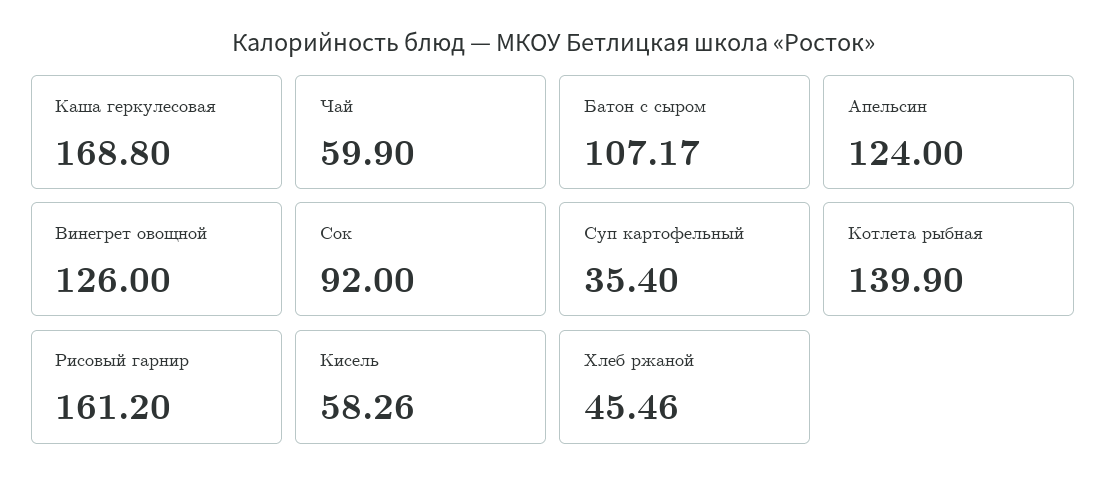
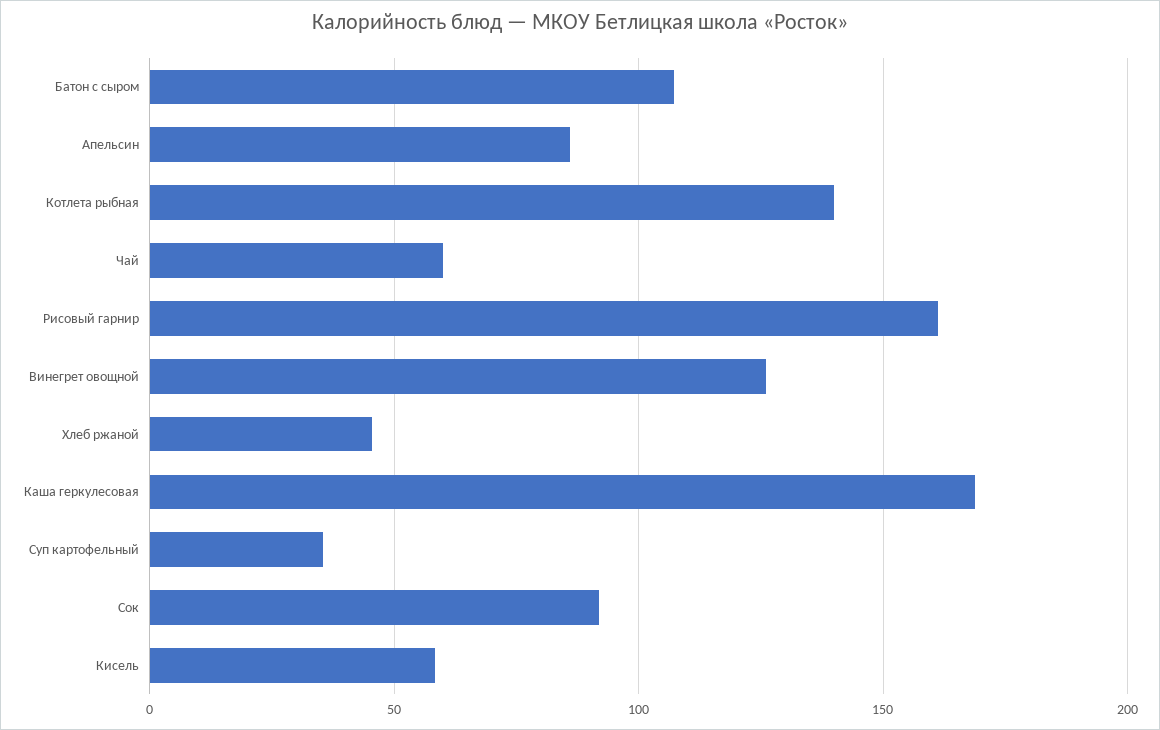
Апельсин: 124 -> 85

